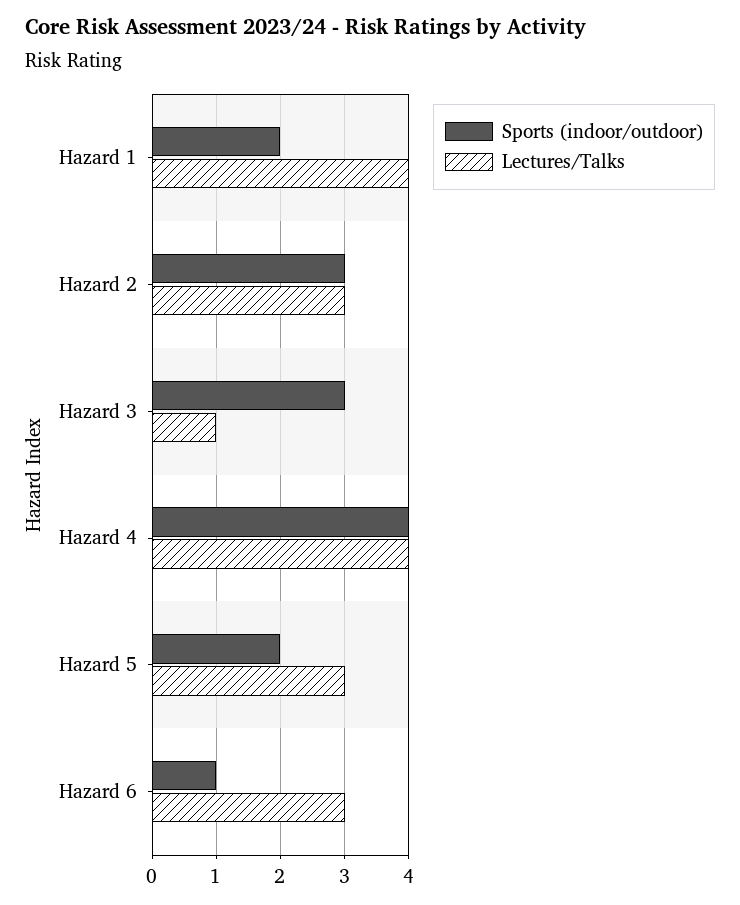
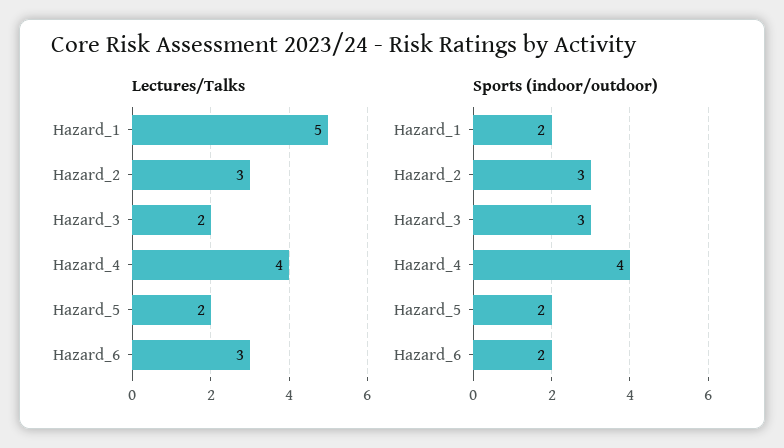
Lectures/Talks, Hazard 1: 4 -> 5
Lectures/Talks, Hazard 3: 1 -> 2
Lectures/Talks, Hazard 5: 3 -> 2
Sports (indoor/outdoor), Hazard 6: 1 -> 2

